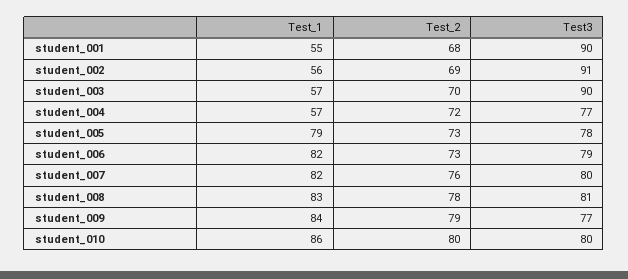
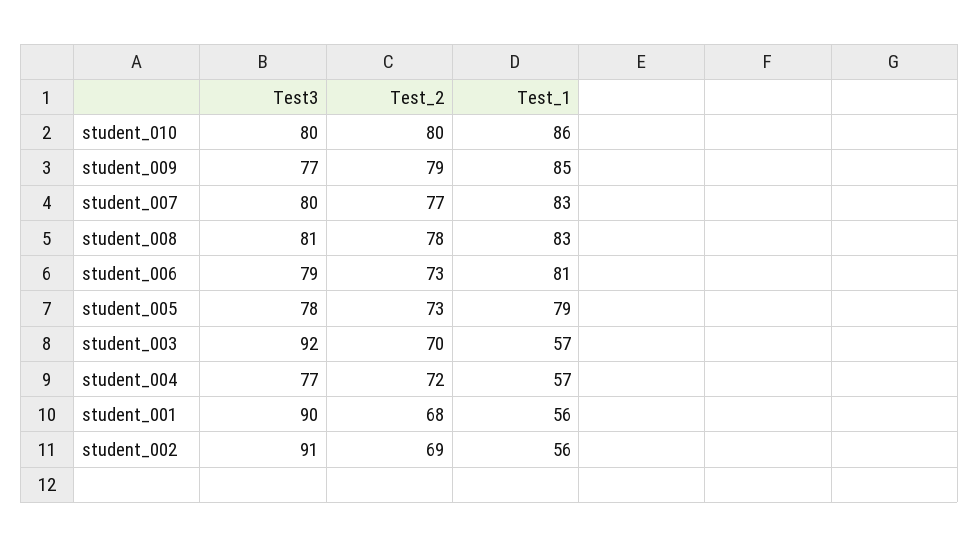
Test_1, student_001: 55 -> 56
Test3, student_003: 90 -> 92
Test_1, student_006: 82 -> 81
Test_1, student_007: 82 -> 83
Test_2, student_007: 76 -> 77
Test_1, student_009: 84 -> 85

